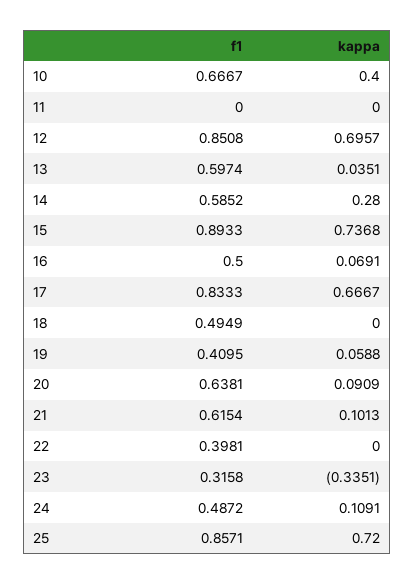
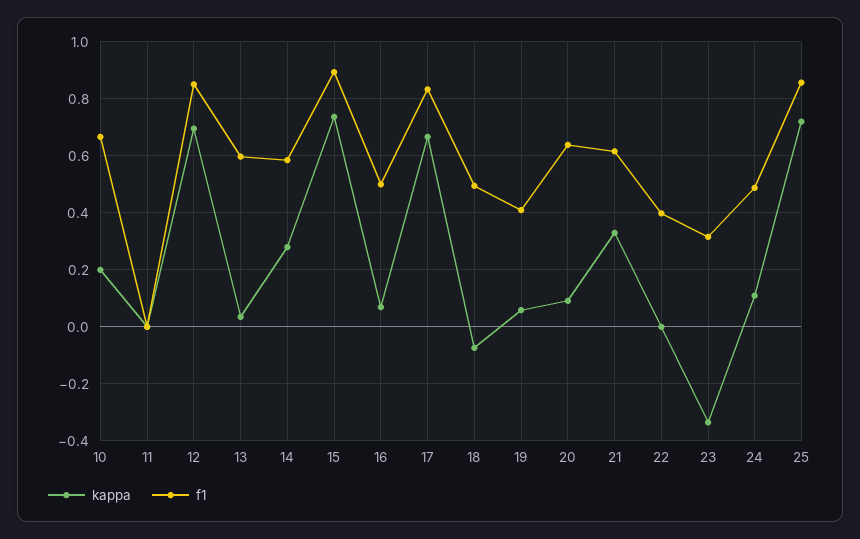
kappa, 10: 0.4 -> 0.2
kappa, 18: 0 -> -0.075
kappa, 21: 0.1013 -> 0.325

